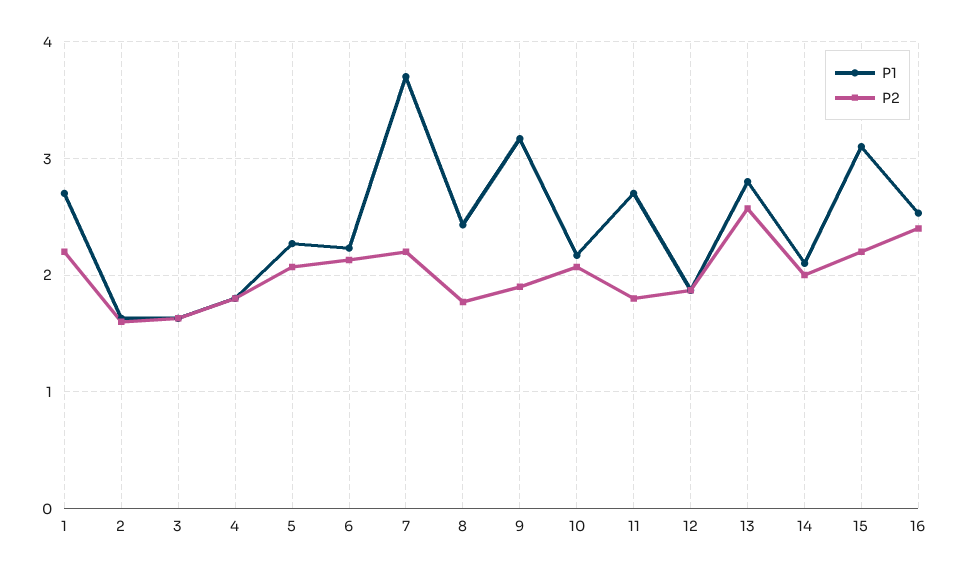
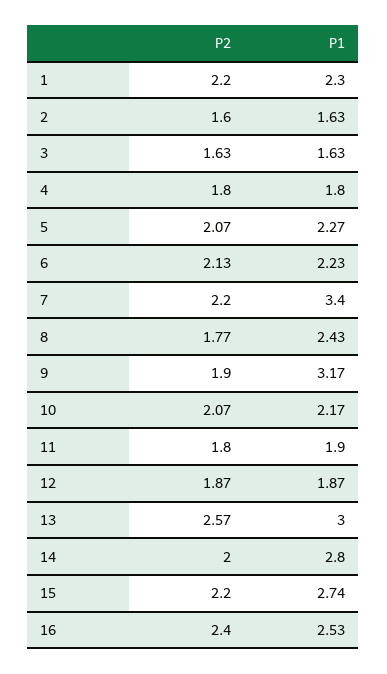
P1, 1: 2.7 -> 2.3
P1, 7: 3.7 -> 3.4
P1, 11: 2.7 -> 1.9
P1, 13: 2.8 -> 3
P1, 14: 2.1 -> 2.8
P1, 15: 3.1 -> 2.74

